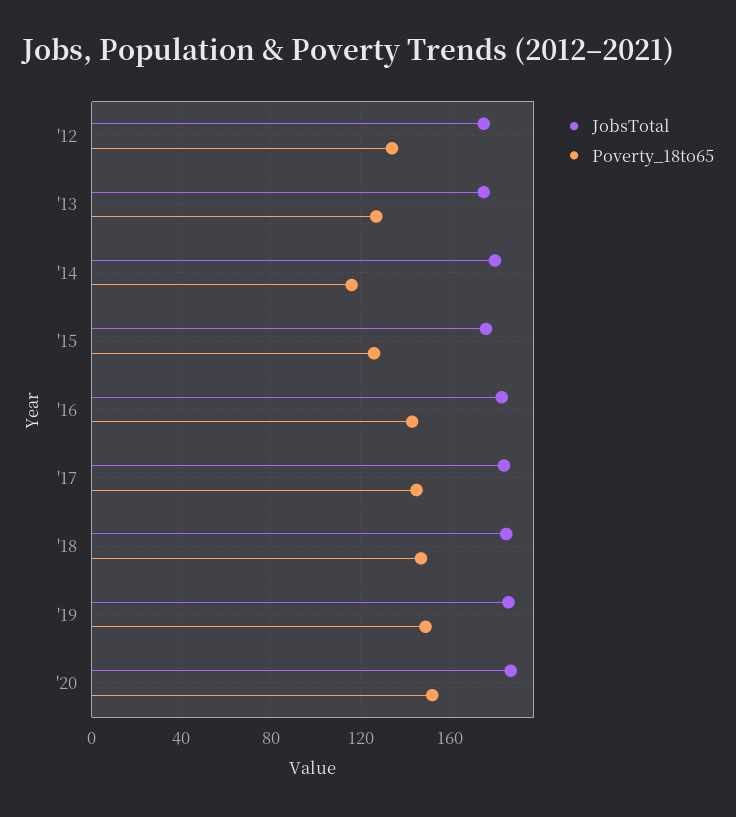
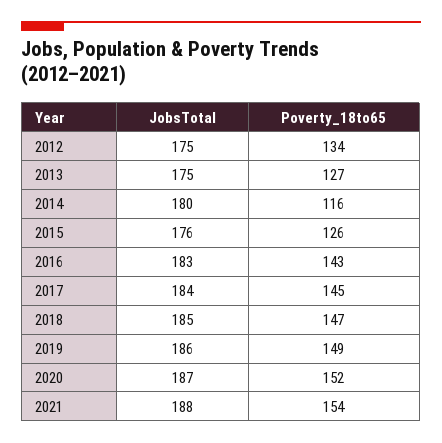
JobsTotal, 2021: none -> 188
Poverty_18to65, 2021: none -> 154

